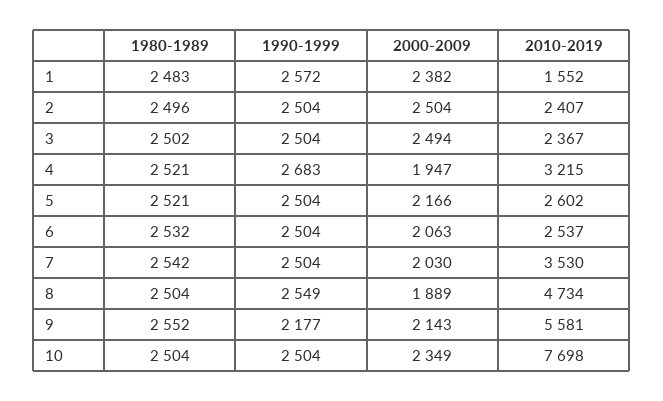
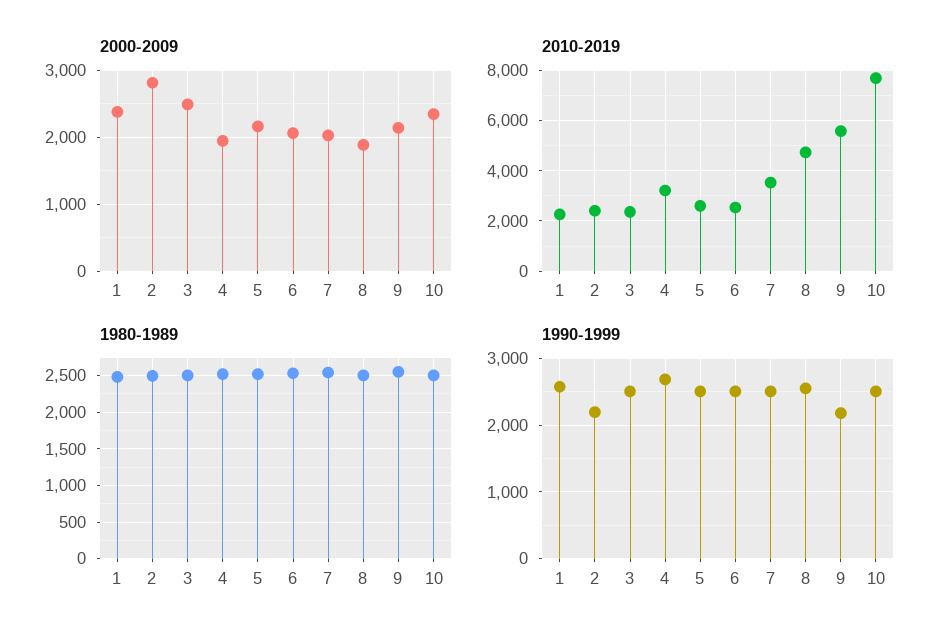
2010-2019, 1: 1552 -> 2250
1990-1999, 2: 2504 -> 2200
2000-2009, 2: 2504 -> 2800

